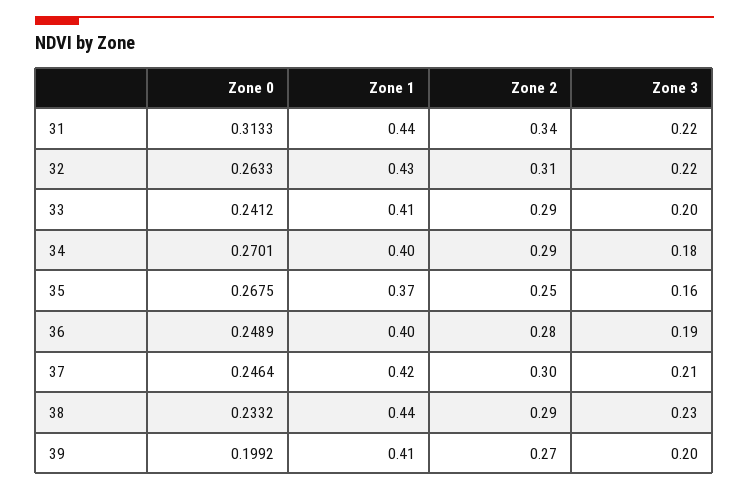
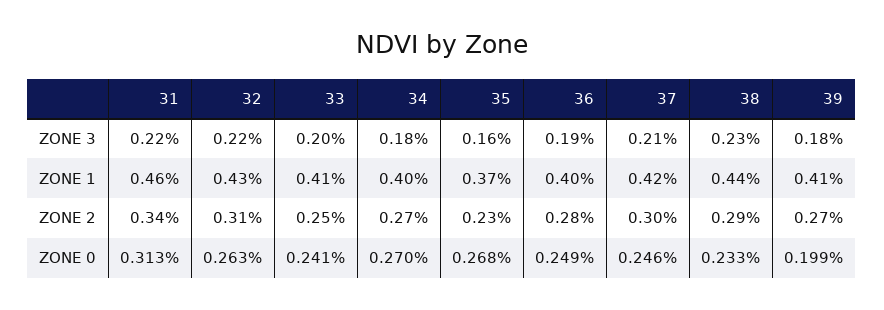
Zone 1, 31: 0.44 -> 0.46
Zone 2, 33: 0.29 -> 0.25
Zone 2, 34: 0.29 -> 0.27
Zone 2, 35: 0.25 -> 0.23
Zone 3, 39: 0.2 -> 0.18

